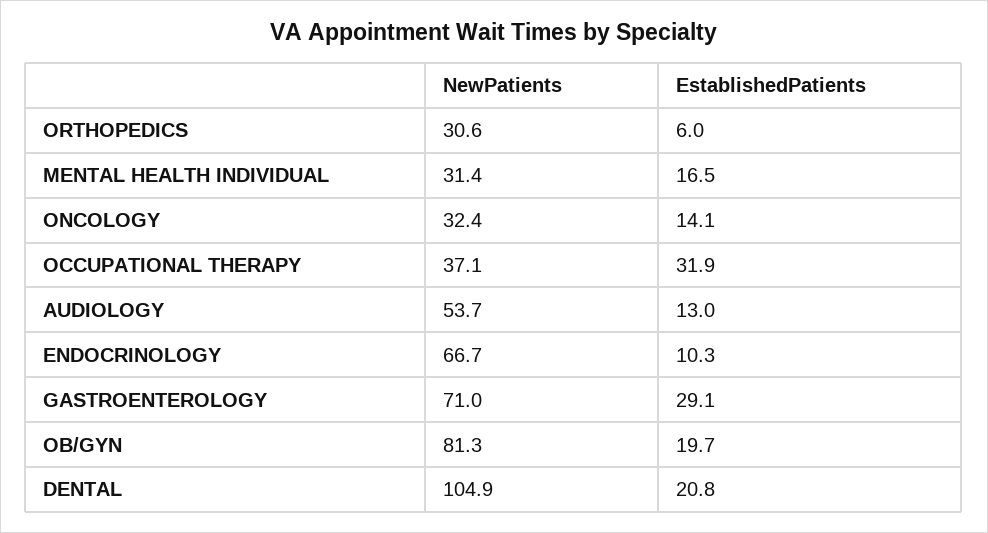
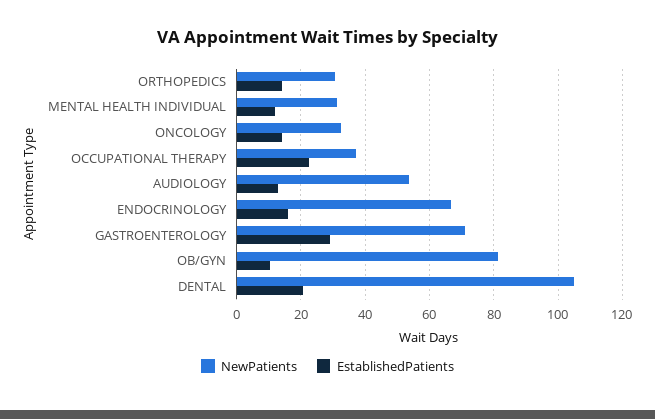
EstablishedPatients, ORTHOPEDICS: 6 -> 14
EstablishedPatients, MENTAL HEALTH INDIVIDUAL: 16.5 -> 12
EstablishedPatients, OCCUPATIONAL THERAPY: 31.9 -> 22
EstablishedPatients, ENDOCRINOLOGY: 10.3 -> 16
EstablishedPatients, OB/GYN: 19.7 -> 10

